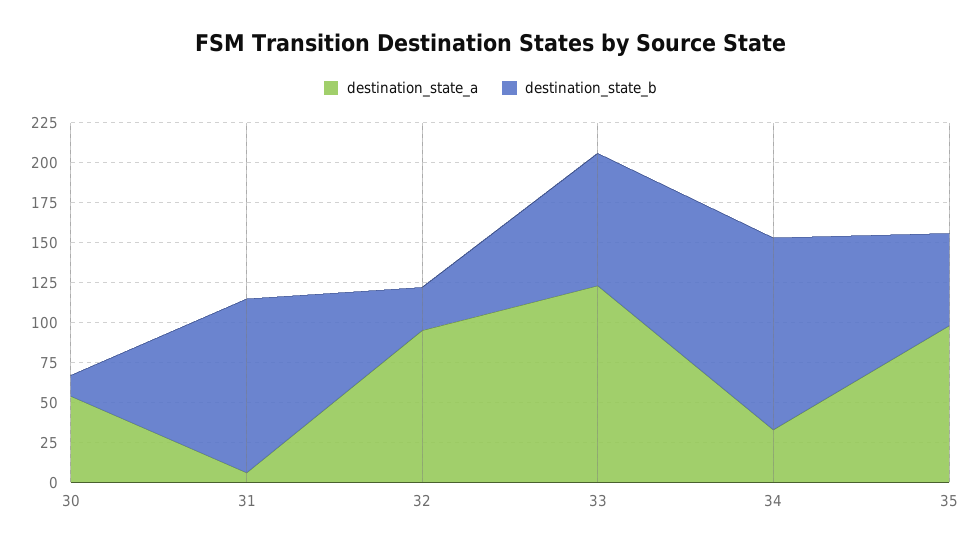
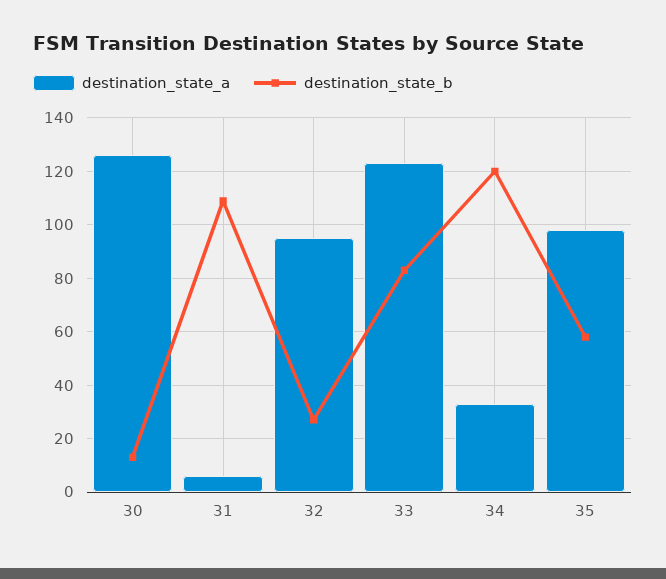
destination_state_a, 30: 50 -> 125

